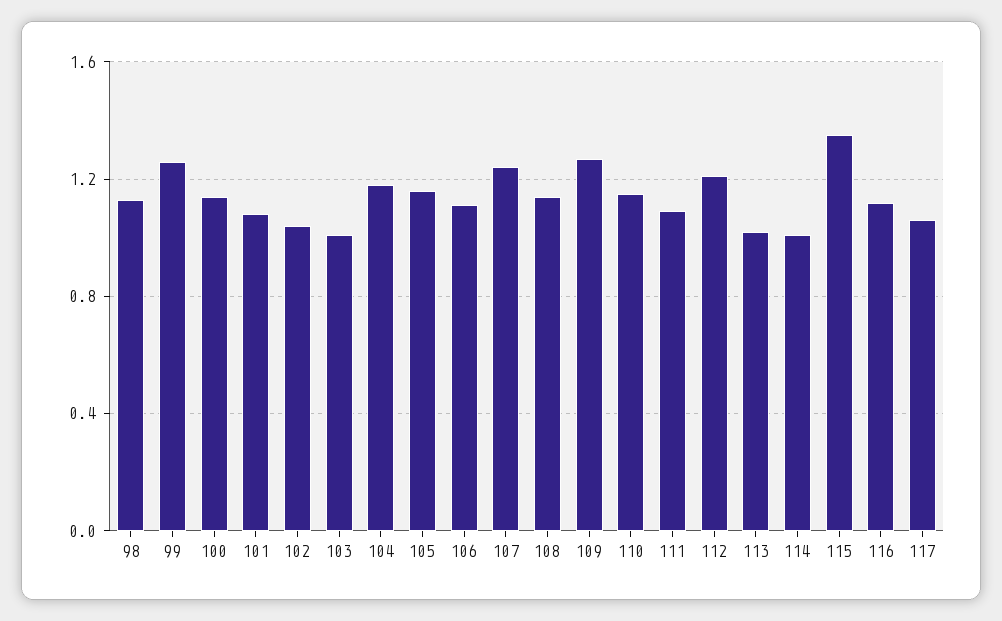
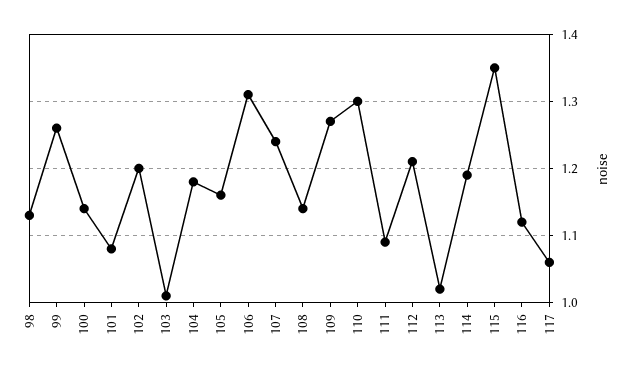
102: 1.05 -> 1.2
106: 1.1 -> 1.31
110: 1.15 -> 1.3
114: 1 -> 1.19

